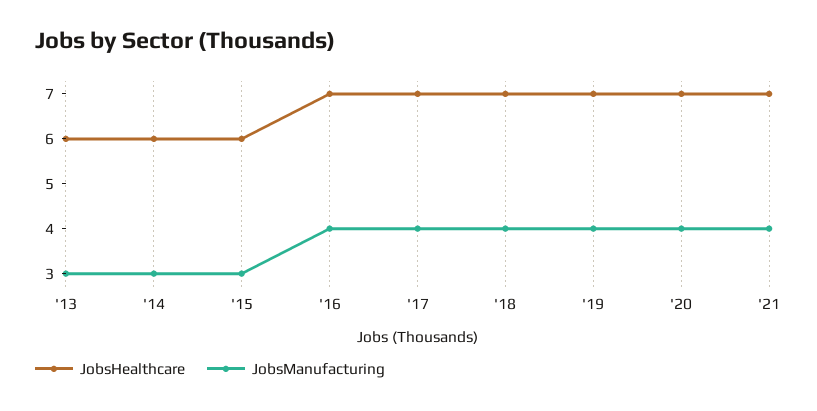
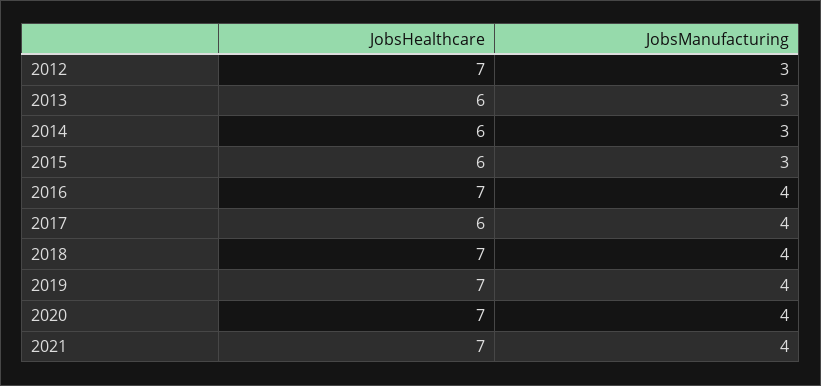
JobsHealthcare, '17: 7 -> 6
JobsHealthcare, 2012: none -> 7
JobsManufacturing, 2012: none -> 3

